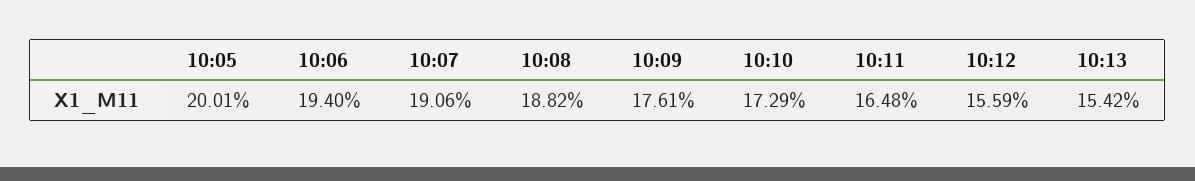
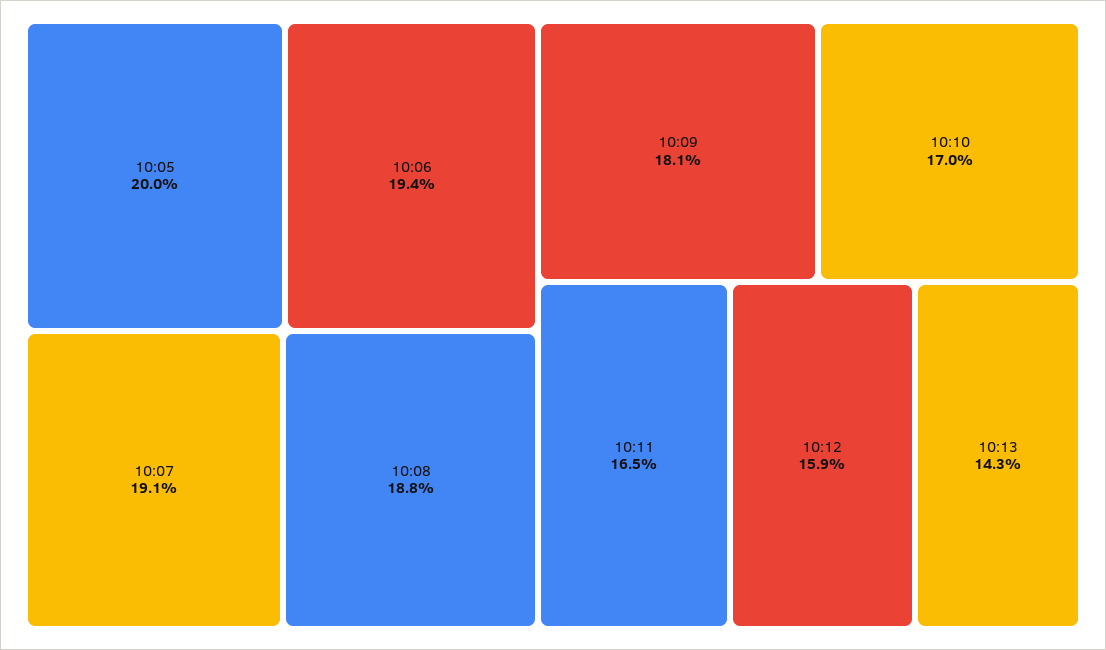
10:09: 17.61 -> 18.1
10:10: 17.29 -> 17
10:12: 15.59 -> 15.9
10:13: 15.42 -> 14.3

